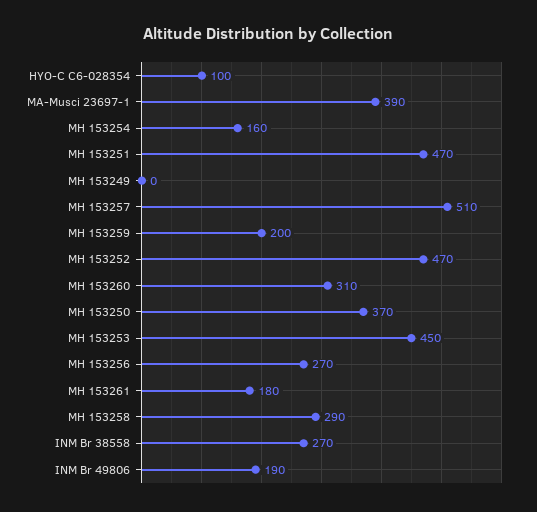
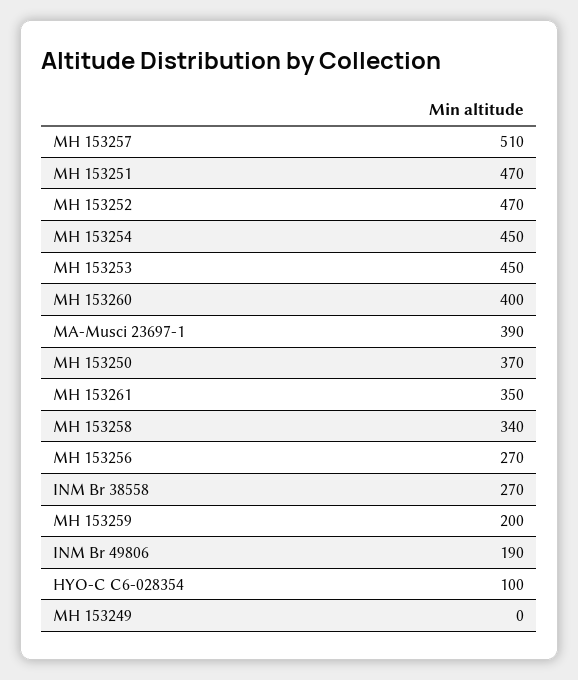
MH 153254: 160 -> 450
MH 153260: 310 -> 400
MH 153261: 180 -> 350
MH 153258: 290 -> 340

